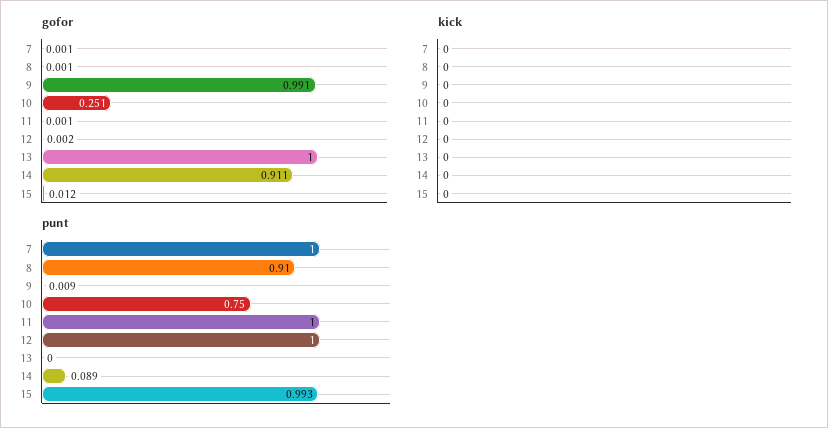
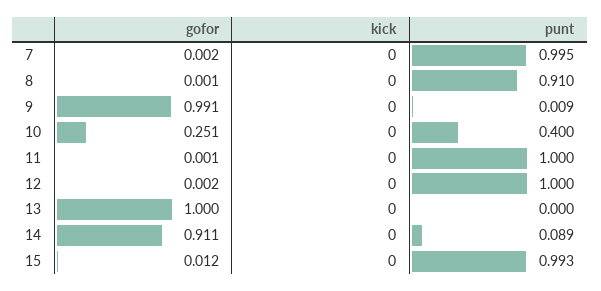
gofor, 7: 0.001 -> 0.002
punt, 7: 1 -> 0.995
punt, 10: 0.75 -> 0.4

